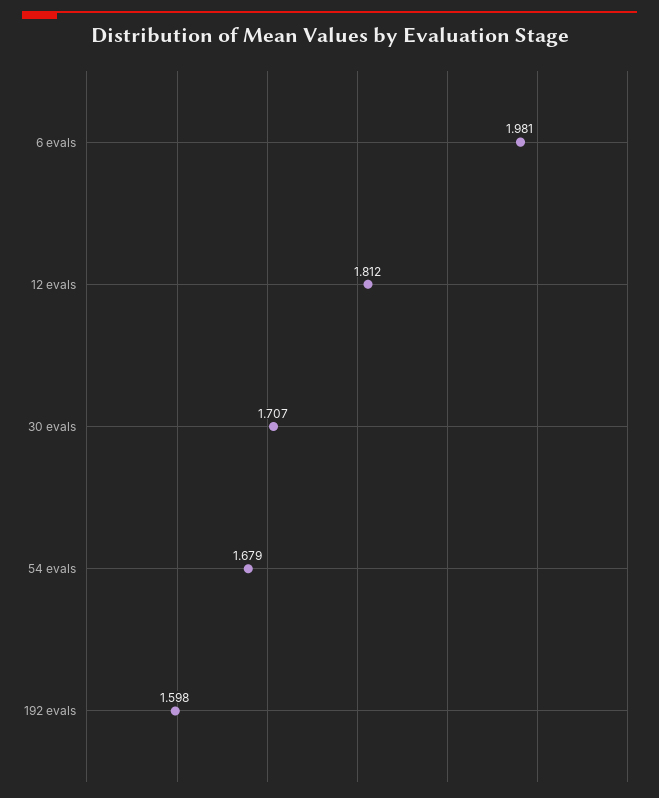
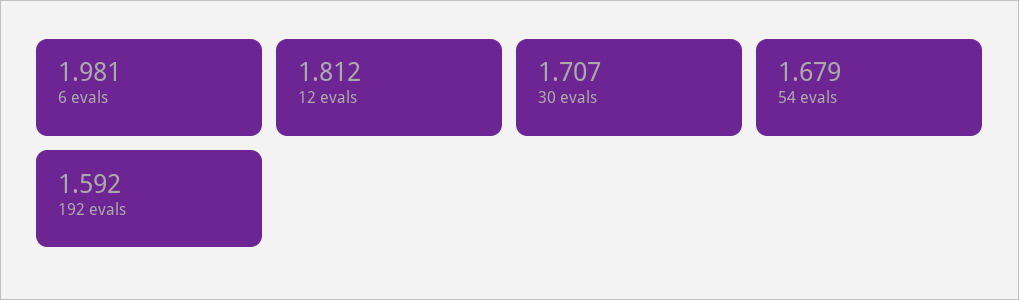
192 evals: 1.598 -> 1.592

